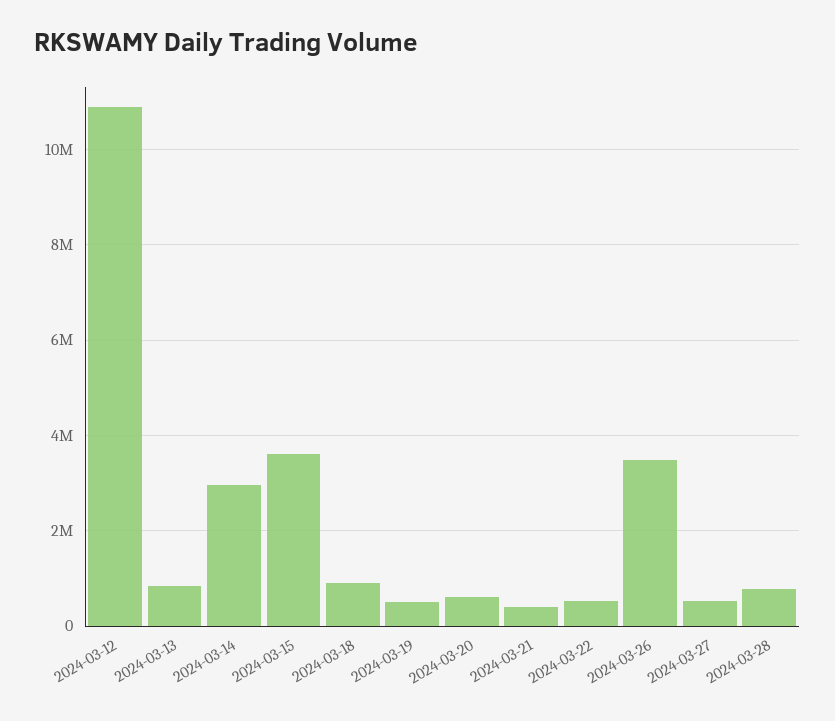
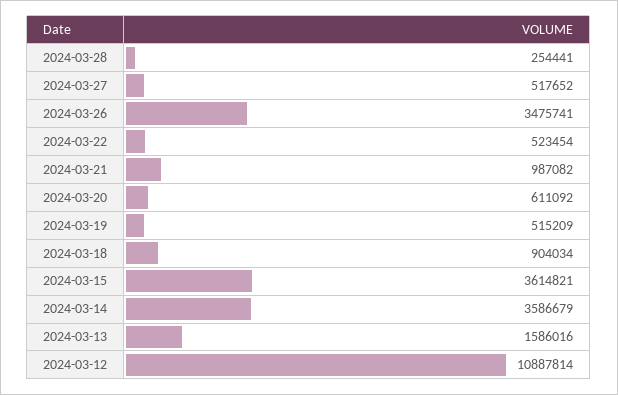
2024-03-13: 800000 -> 1586016
2024-03-14: 3000000 -> 3586679
2024-03-21: 400000 -> 987082
2024-03-28: 800000 -> 254441

